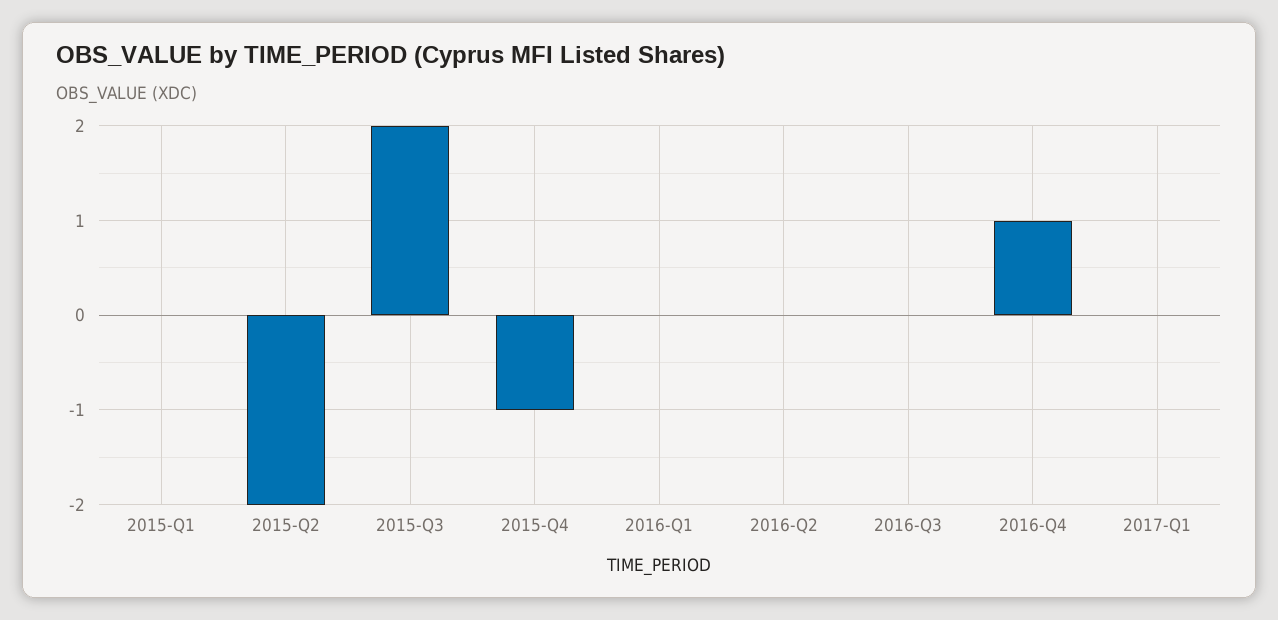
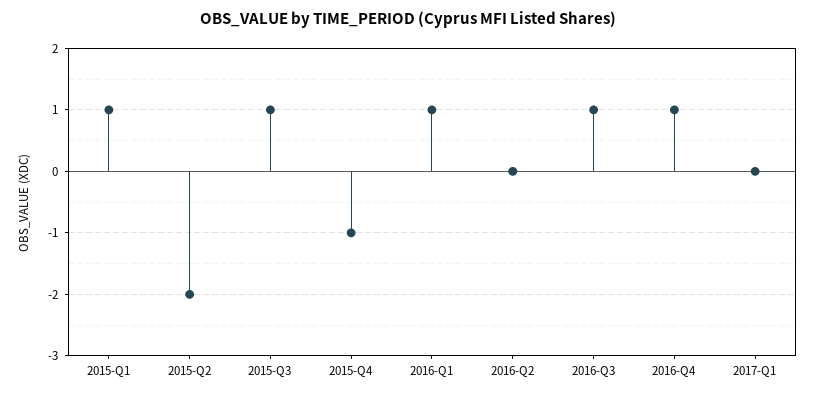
2015-Q1: 0 -> 1
2015-Q3: 2 -> 1
2016-Q1: 0 -> 1
2016-Q3: 0 -> 1

